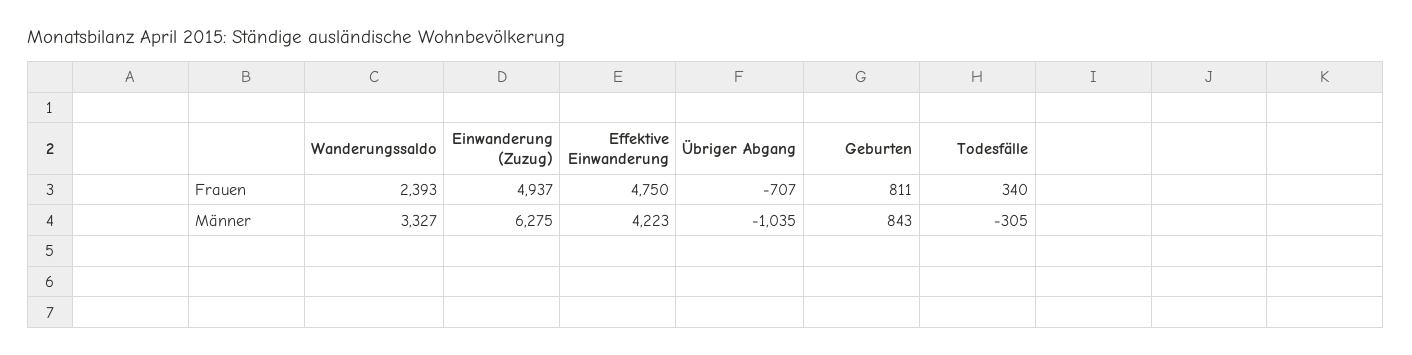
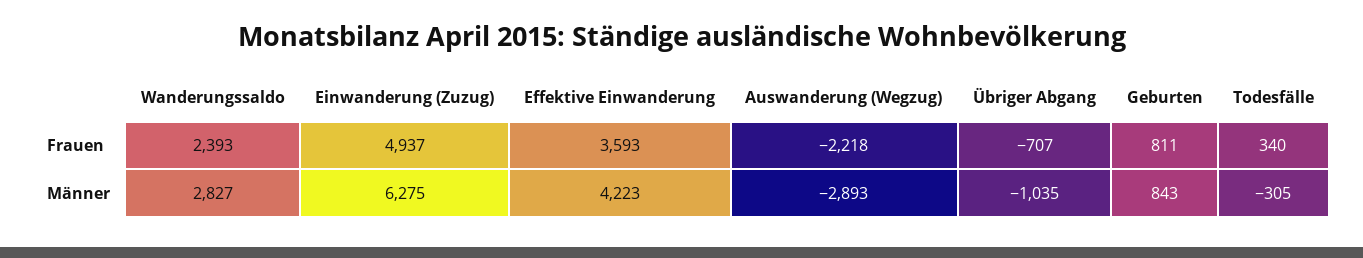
Effektive Einwanderung, Frauen: 4750 -> 3593
Wanderungssaldo, Männer: 3327 -> 2827
Auswanderung (Wegzug), Frauen: none -> -2218
Auswanderung (Wegzug), Männer: none -> -2893

